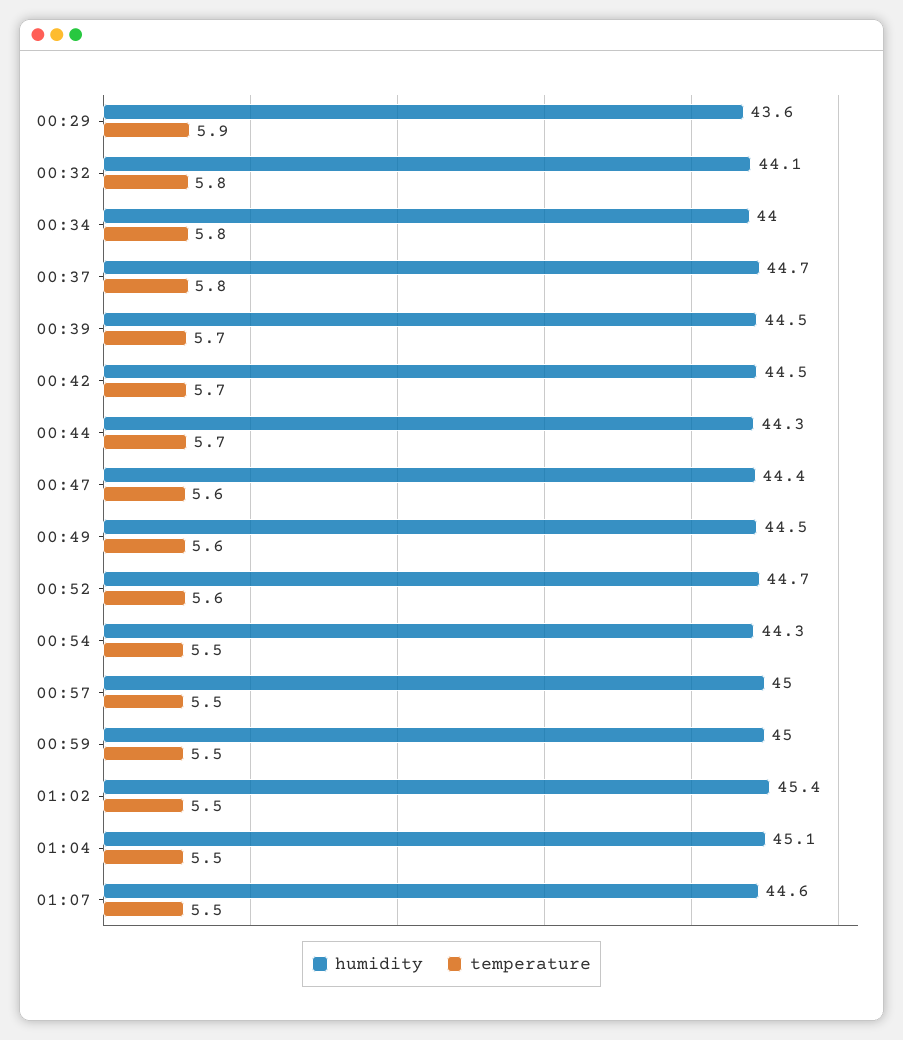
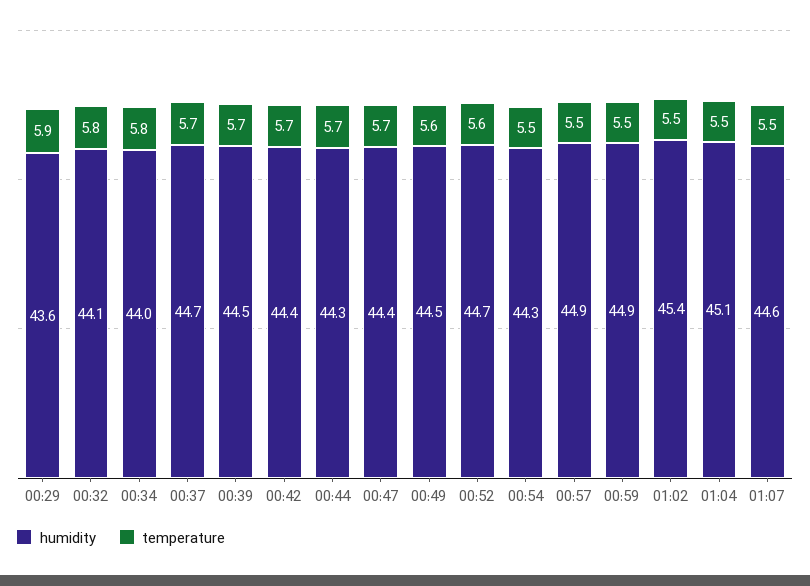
temperature, 00:37: 5.8 -> 5.7
humidity, 00:42: 44.5 -> 44.4
temperature, 00:47: 5.6 -> 5.7
humidity, 00:57: 45 -> 44.9
humidity, 00:59: 45 -> 44.9

